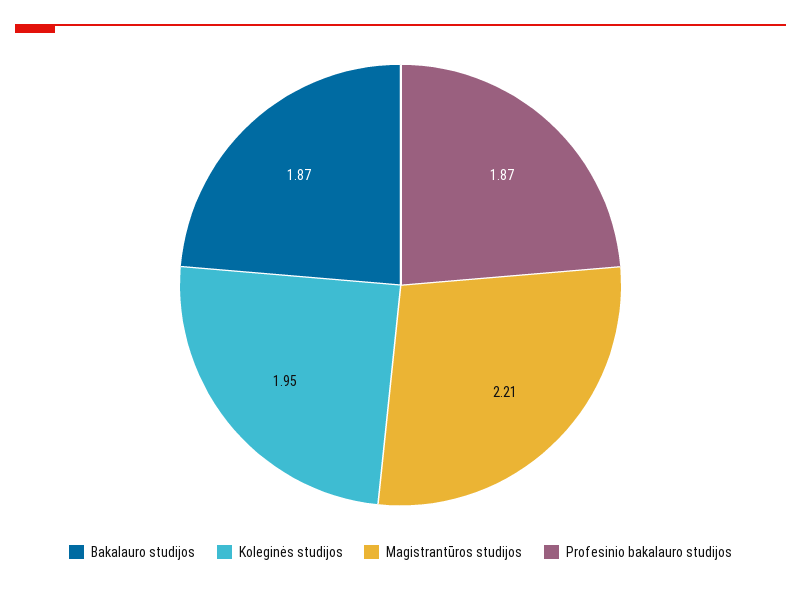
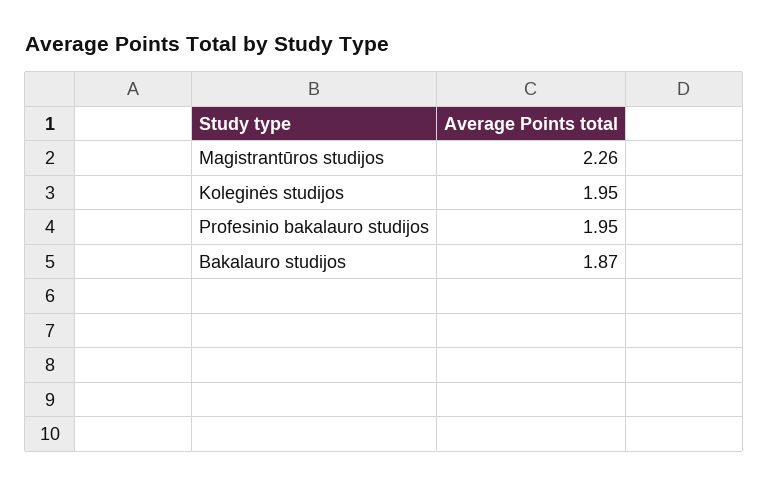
Magistrantūros studijos: 2.21 -> 2.26
Profesinio bakalauro studijos: 1.87 -> 1.95

